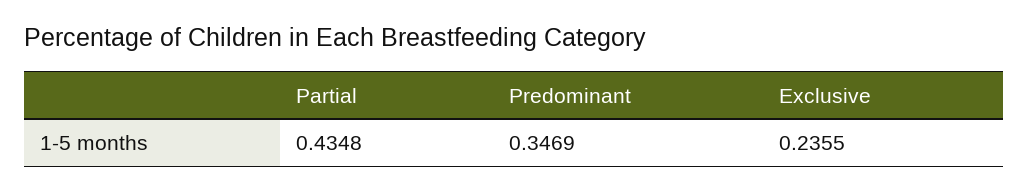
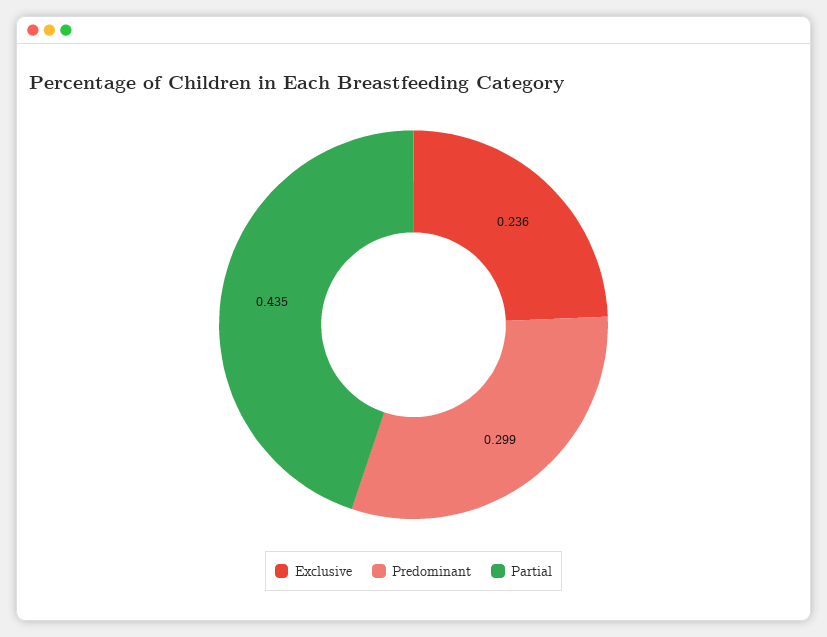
Predominant: 0.3469 -> 0.299

